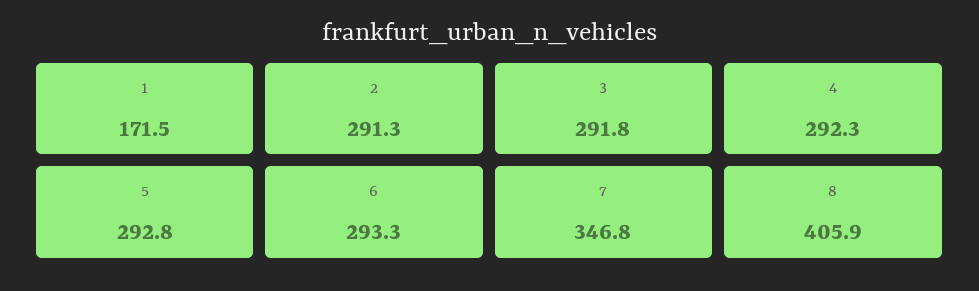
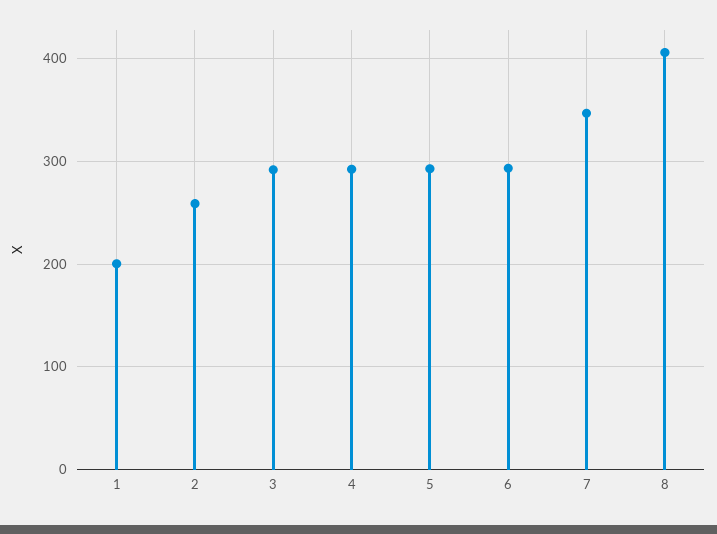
1: 171.5 -> 200
2: 291.3 -> 260

